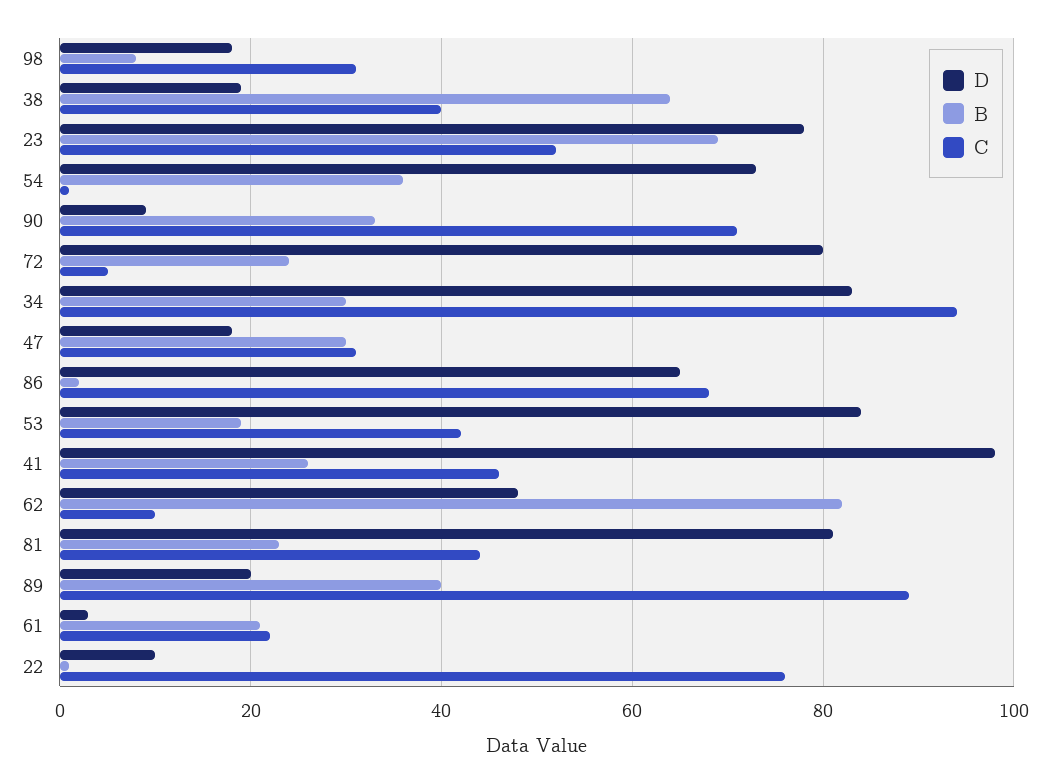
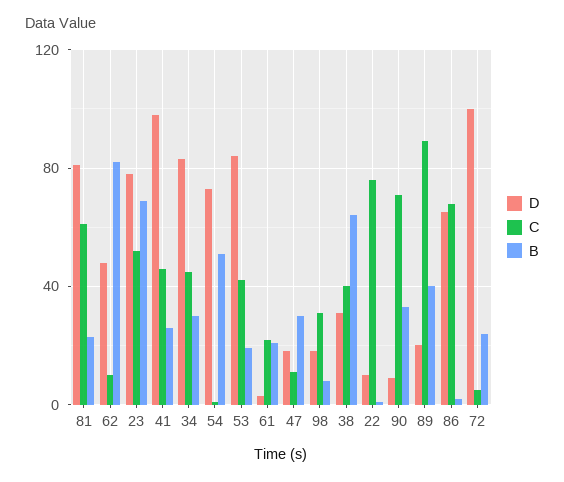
D, 38: 20 -> 30
B, 54: 35 -> 50
D, 72: 80 -> 100
C, 34: 95 -> 45
C, 47: 30 -> 10
C, 81: 45 -> 60

